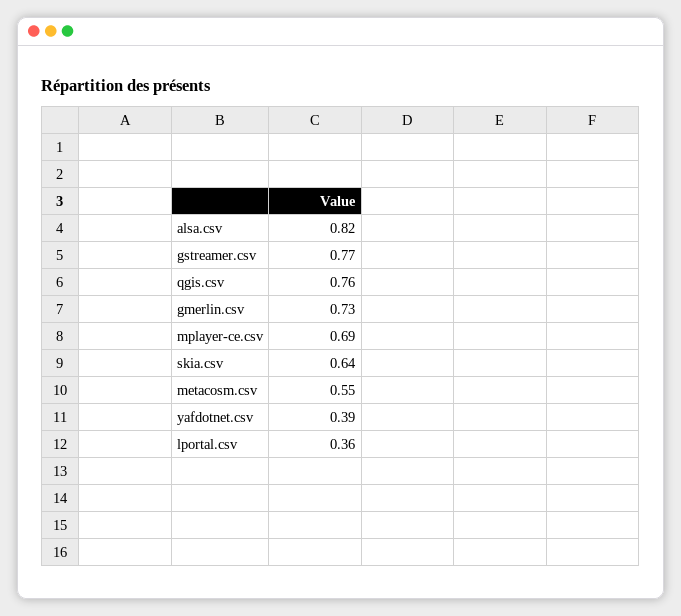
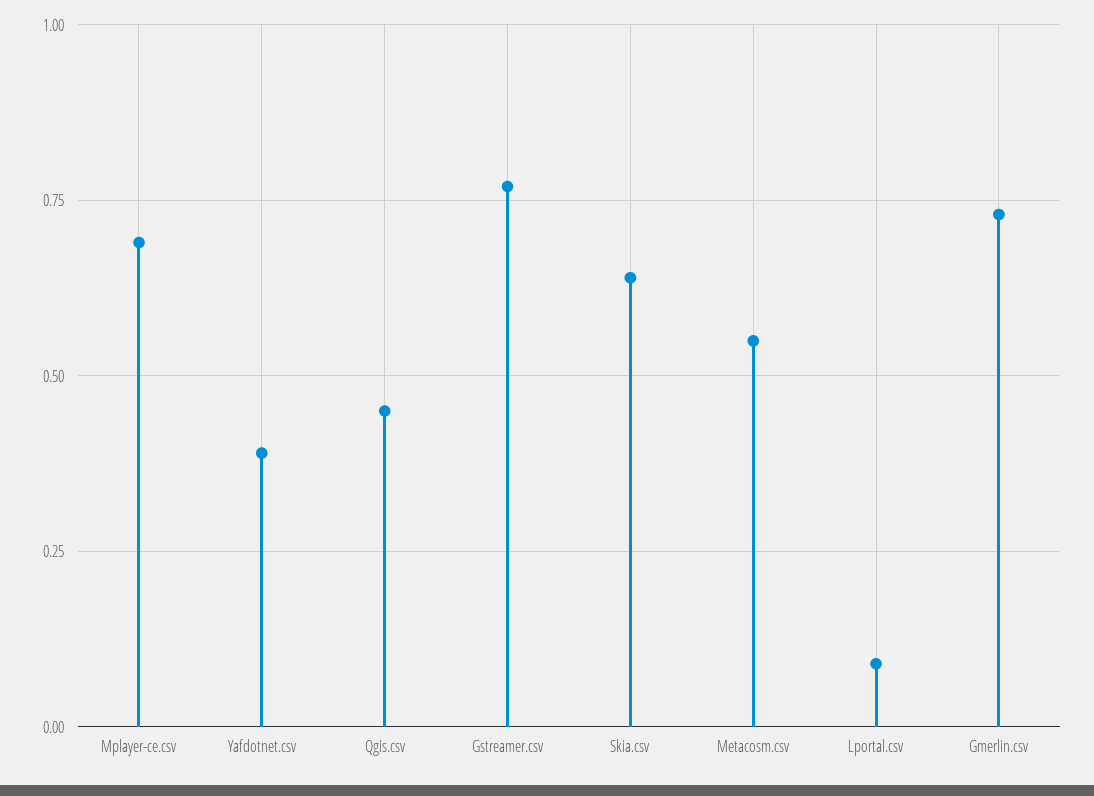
alsa.csv: 0.82 -> none
qgis.csv: 0.76 -> 0.45
lportal.csv: 0.36 -> 0.1

